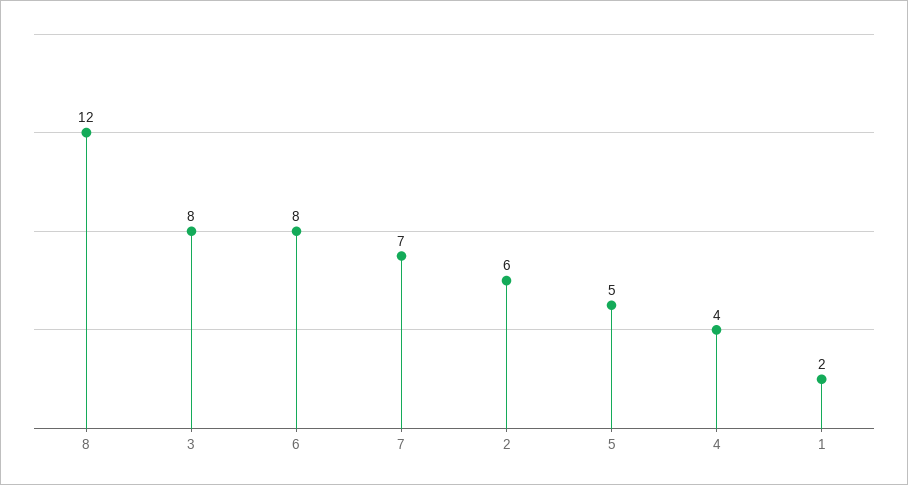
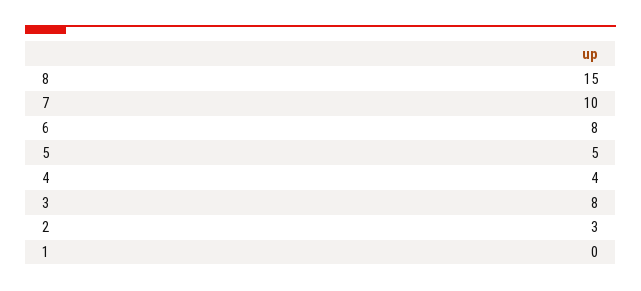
8: 12 -> 15
7: 7 -> 10
2: 6 -> 3
1: 2 -> 0

